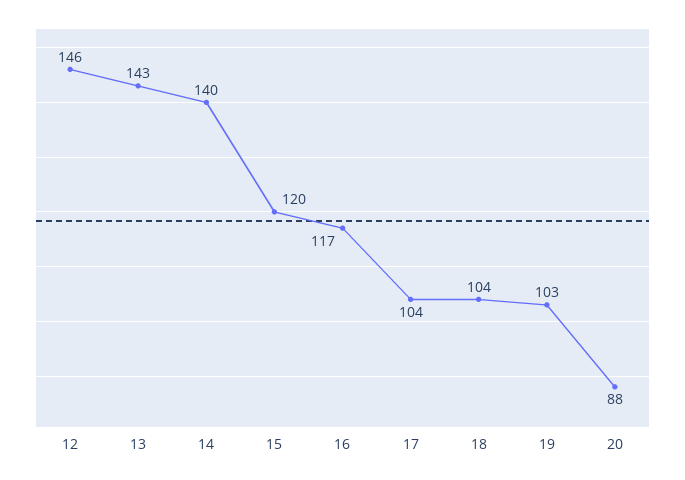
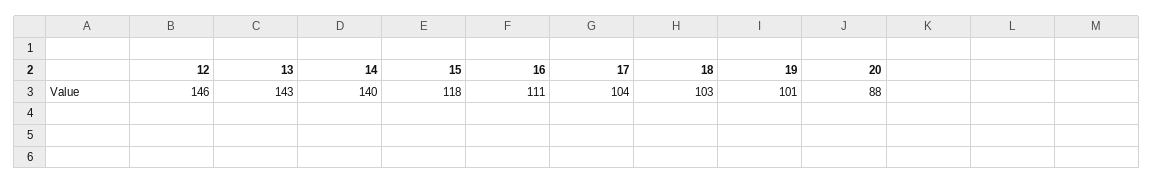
15: 120 -> 118
16: 117 -> 111
18: 104 -> 103
19: 103 -> 101

